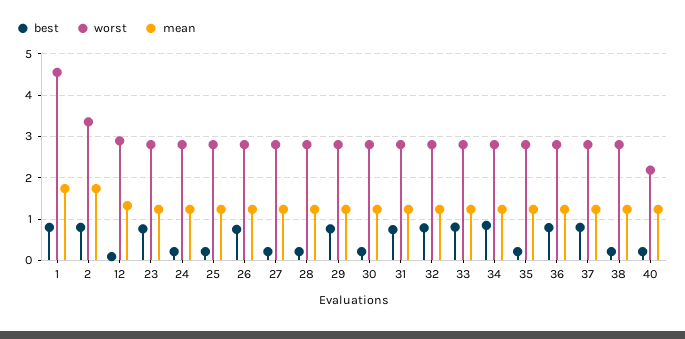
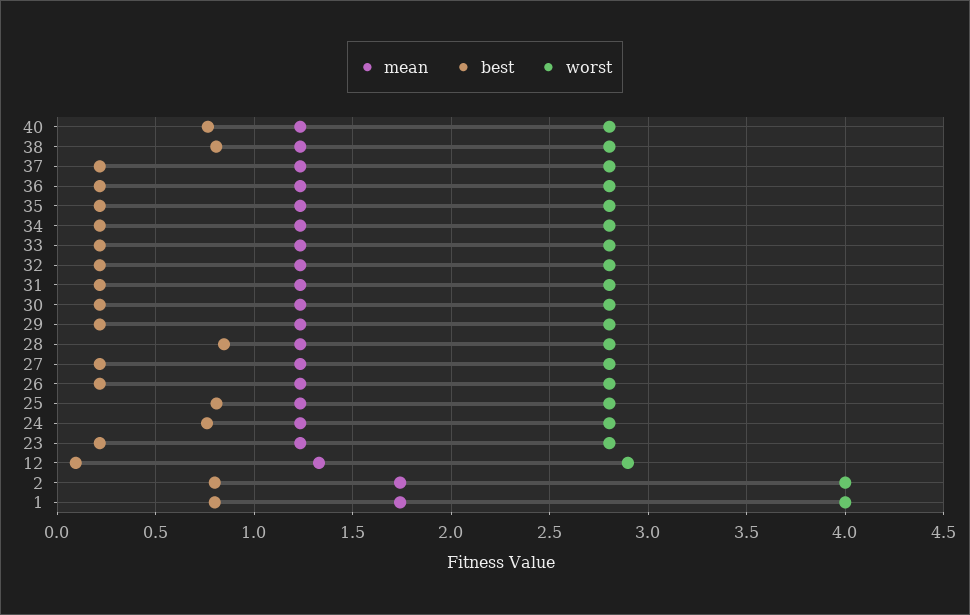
worst, 1: 4.6 -> 4
worst, 2: 3.4 -> 4
best, 23: 0.8 -> 0.2
best, 24: 0.2 -> 0.75
best, 25: 0.2 -> 0.8
best, 26: 0.8 -> 0.2
best, 28: 0.2 -> 0.85
best, 29: 0.8 -> 0.2
best, 31: 0.8 -> 0.2
best, 32: 0.8 -> 0.2
best, 33: 0.8 -> 0.2
best, 34: 0.8 -> 0.2
best, 36: 0.8 -> 0.2
best, 37: 0.8 -> 0.2
best, 38: 0.2 -> 0.8
best, 40: 0.2 -> 0.75
worst, 40: 2.2 -> 2.8

